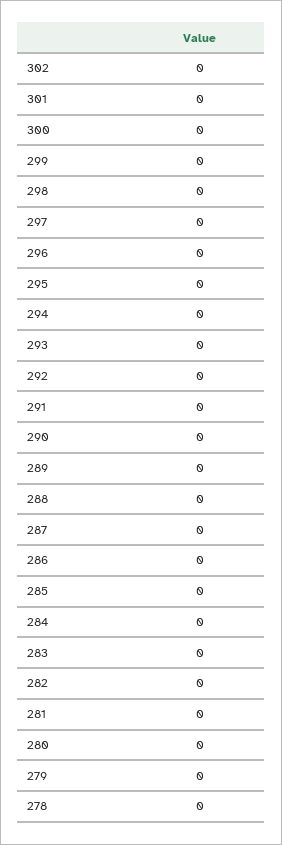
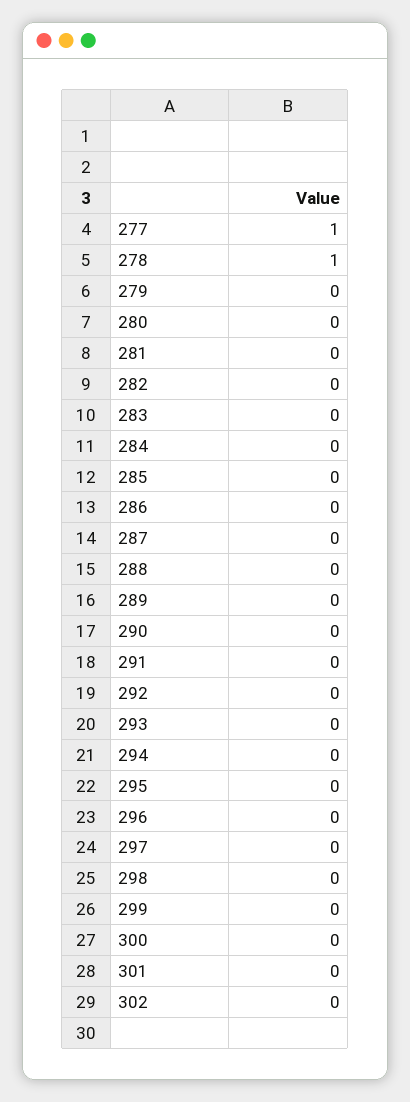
278: 0 -> 1
277: none -> 1

